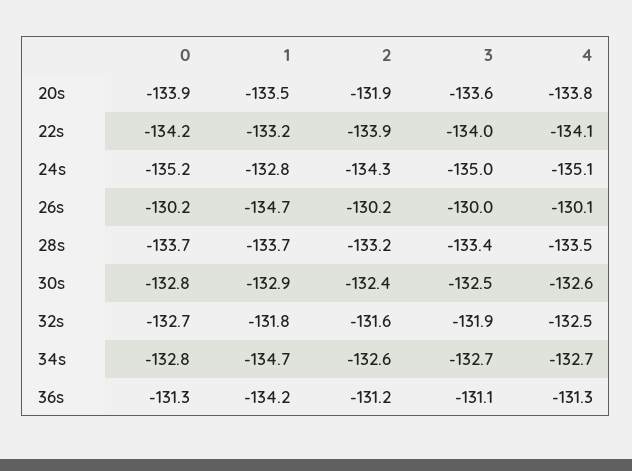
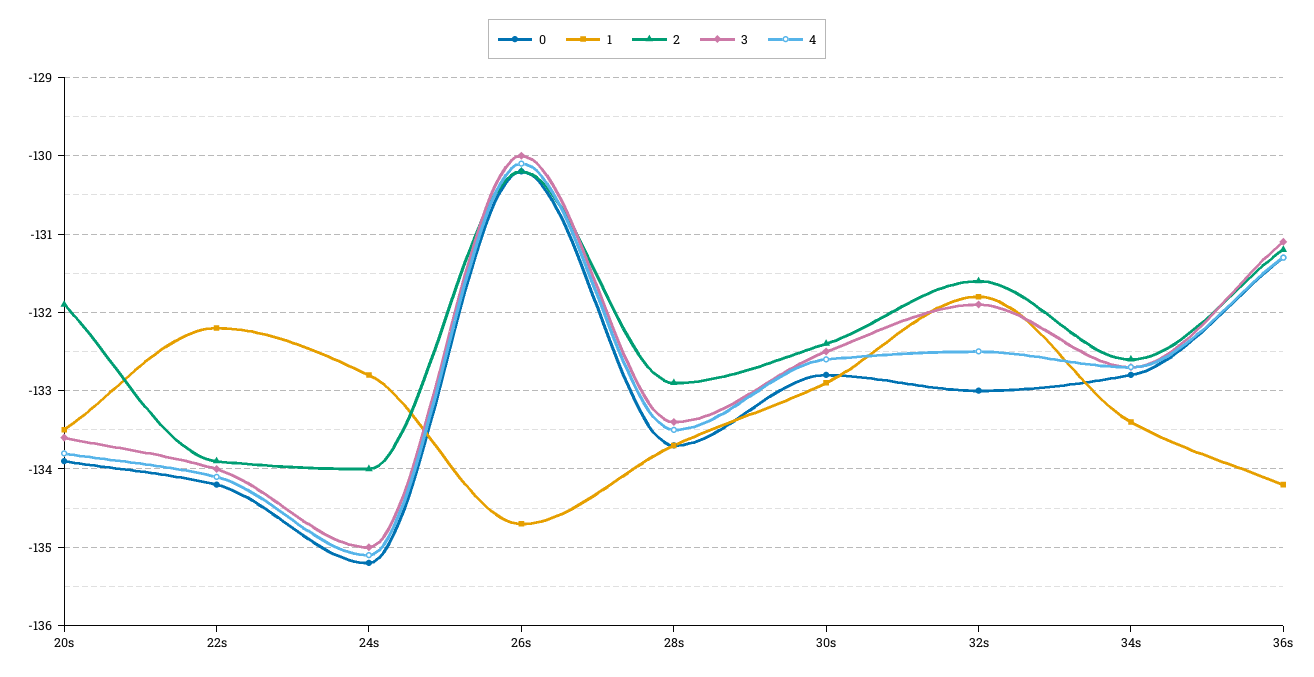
1, 22s: -133.2 -> -132.2
2, 24s: -134.3 -> -134
2, 28s: -133.2 -> -132.9
0, 32s: -132.7 -> -133
1, 34s: -134.7 -> -133.4

